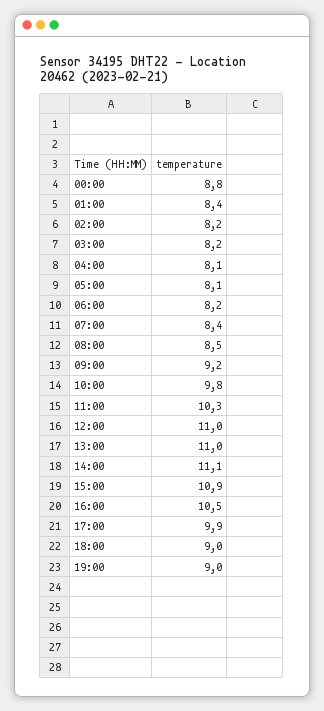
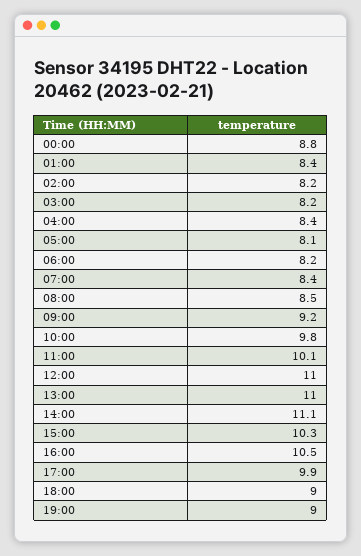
04:00: 8.1 -> 8.4
11:00: 10.3 -> 10.1
15:00: 10.9 -> 10.3

